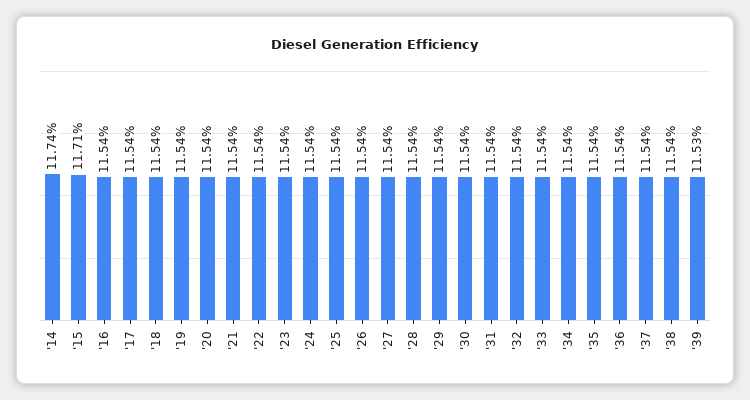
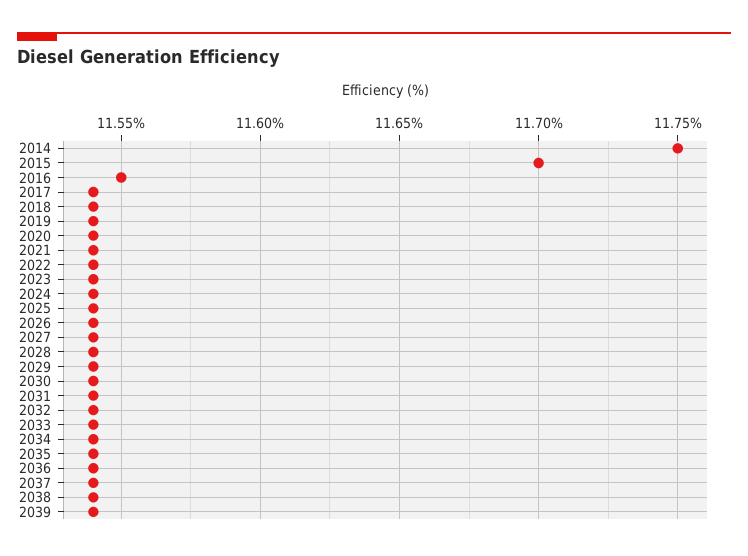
'14: 11.74 -> 11.75
'15: 11.71 -> 11.7
'16: 11.54 -> 11.55
'39: 11.53 -> 11.54

